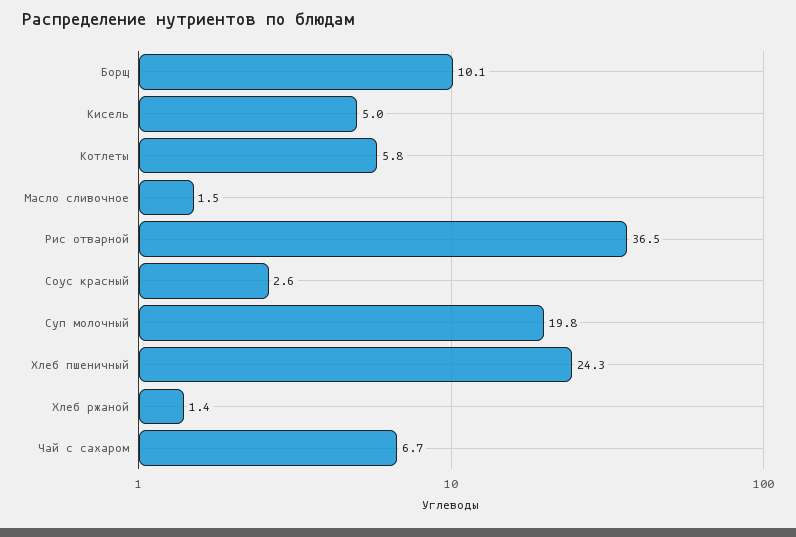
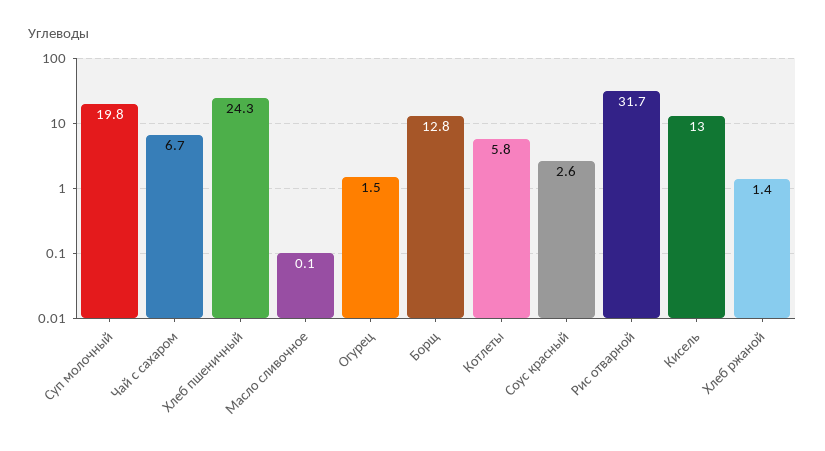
Борщ: 10.1 -> 12.8
Кисель: 5 -> 13
Масло сливочное: 1.5 -> 0.1
Рис отварной: 36.5 -> 31.7
Огурец: none -> 1.5

